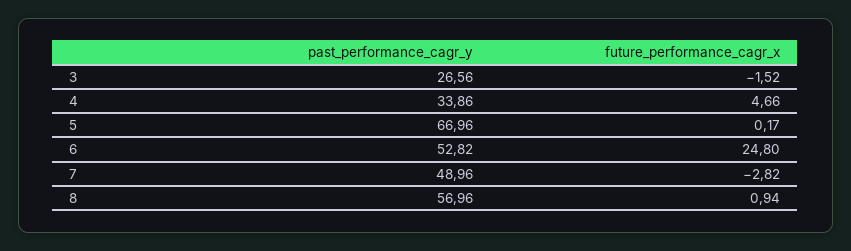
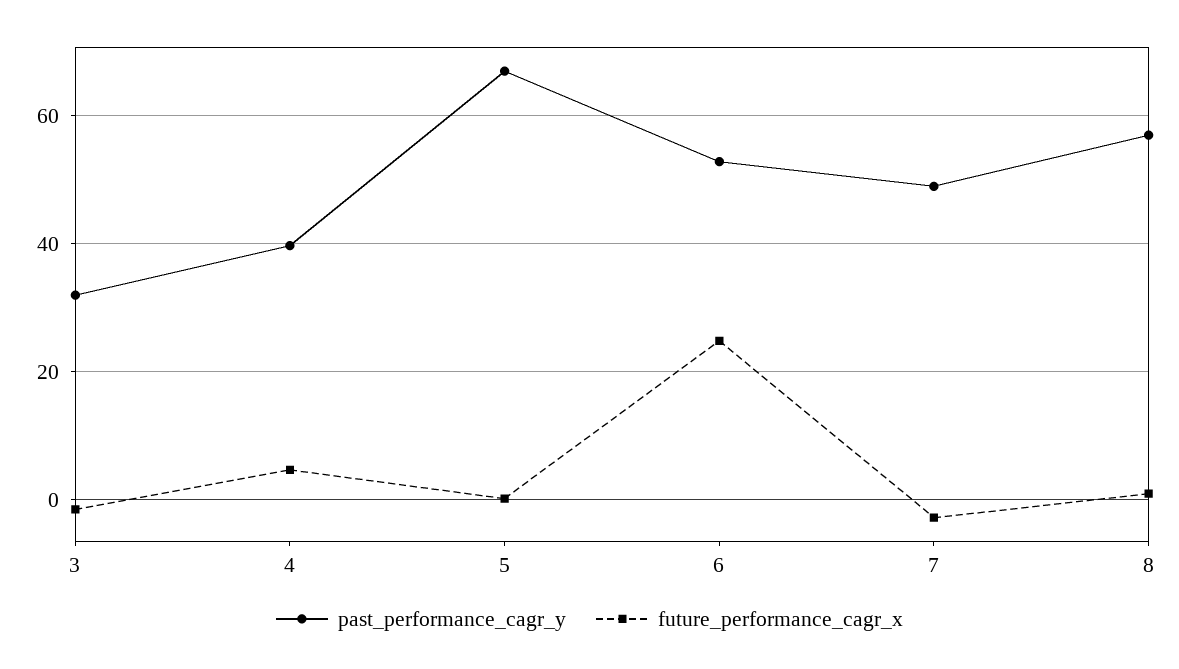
past_performance_cagr_y, 3: 26.56 -> 32
past_performance_cagr_y, 4: 33.86 -> 40

